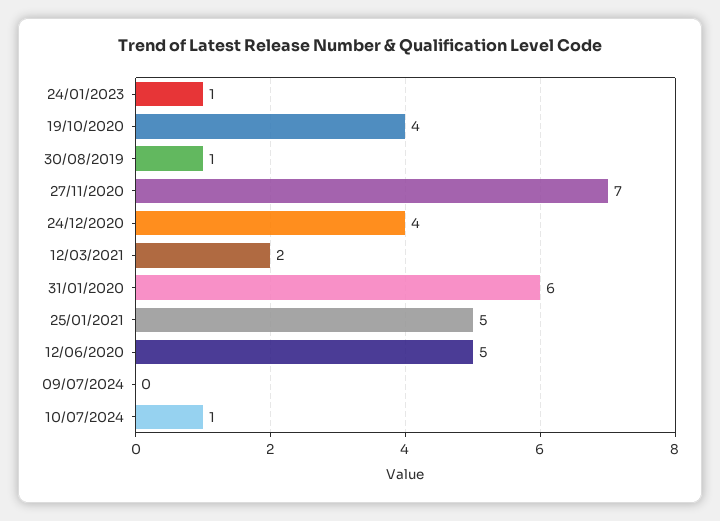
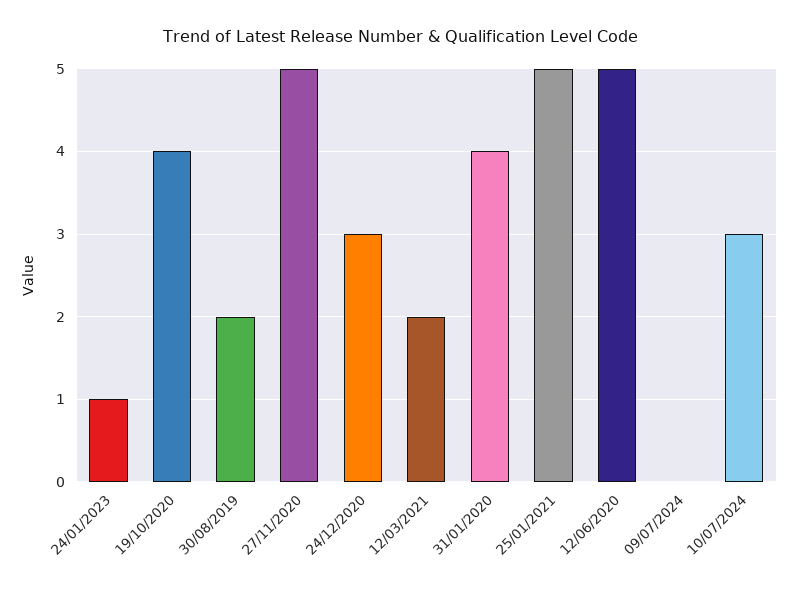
30/08/2019: 1 -> 2
27/11/2020: 7 -> 5
24/12/2020: 4 -> 3
31/01/2020: 6 -> 4
10/07/2024: 1 -> 3

